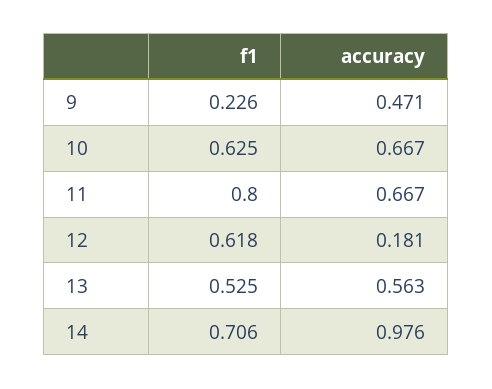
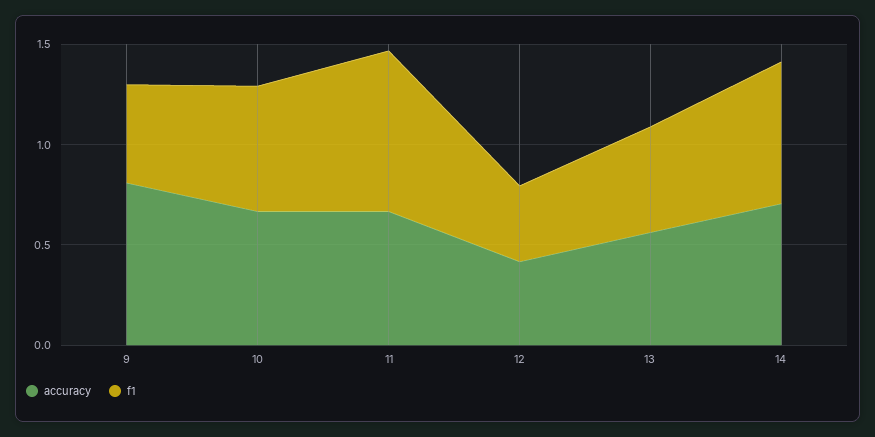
f1, 9: 0.226 -> 0.5
accuracy, 9: 0.471 -> 0.8
f1, 12: 0.618 -> 0.4
accuracy, 12: 0.181 -> 0.4
accuracy, 14: 0.976 -> 0.7

